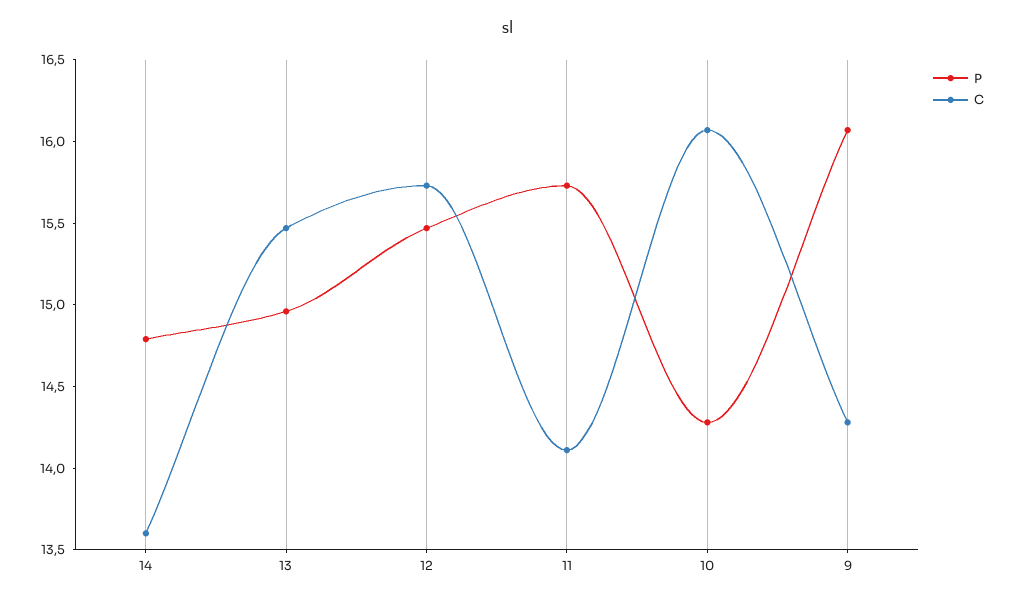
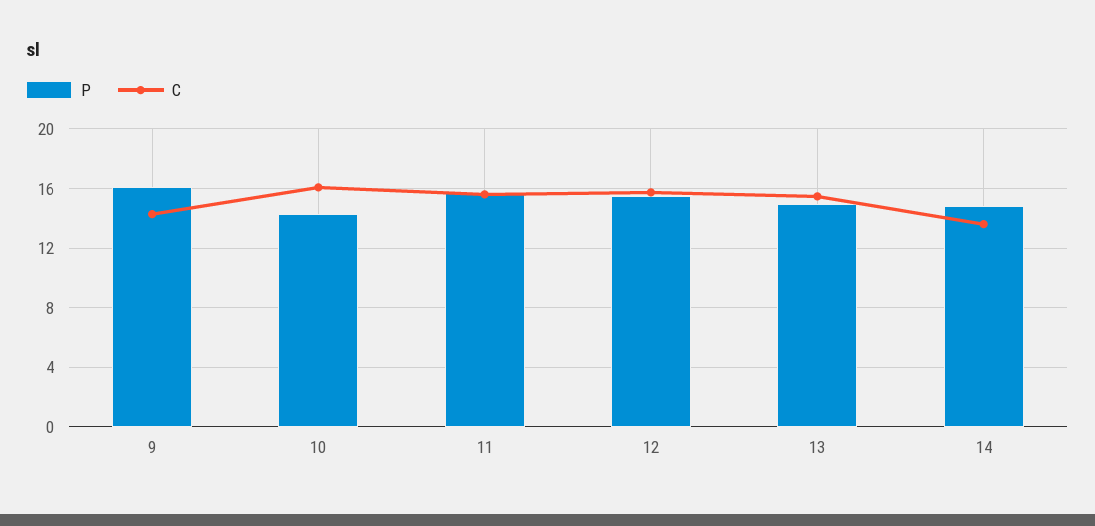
C, 11: 14.1 -> 15.5

